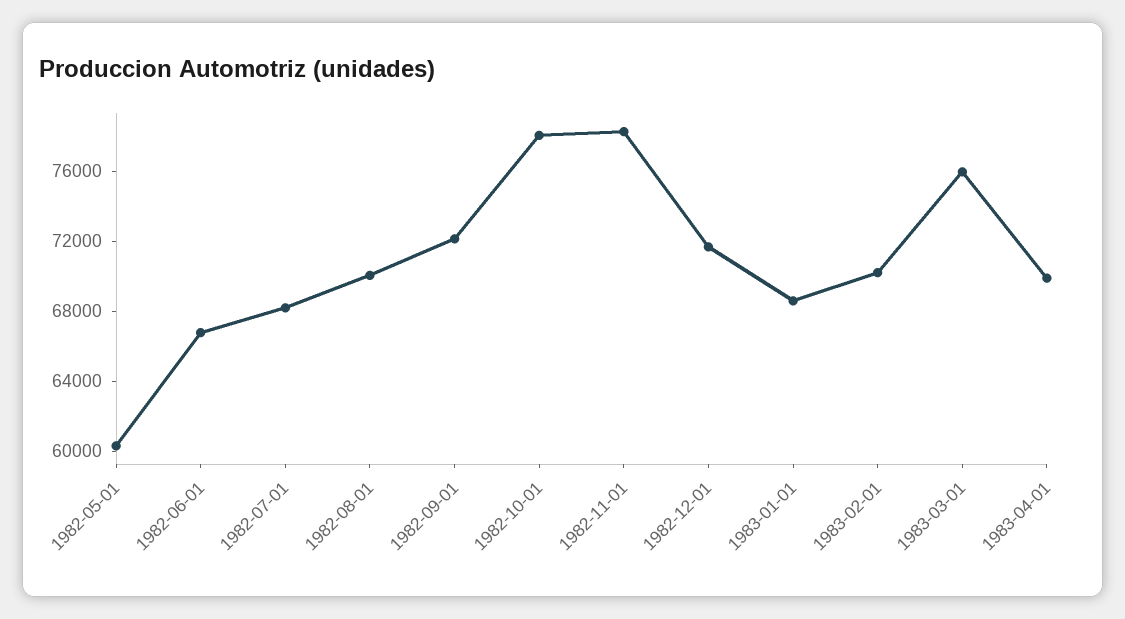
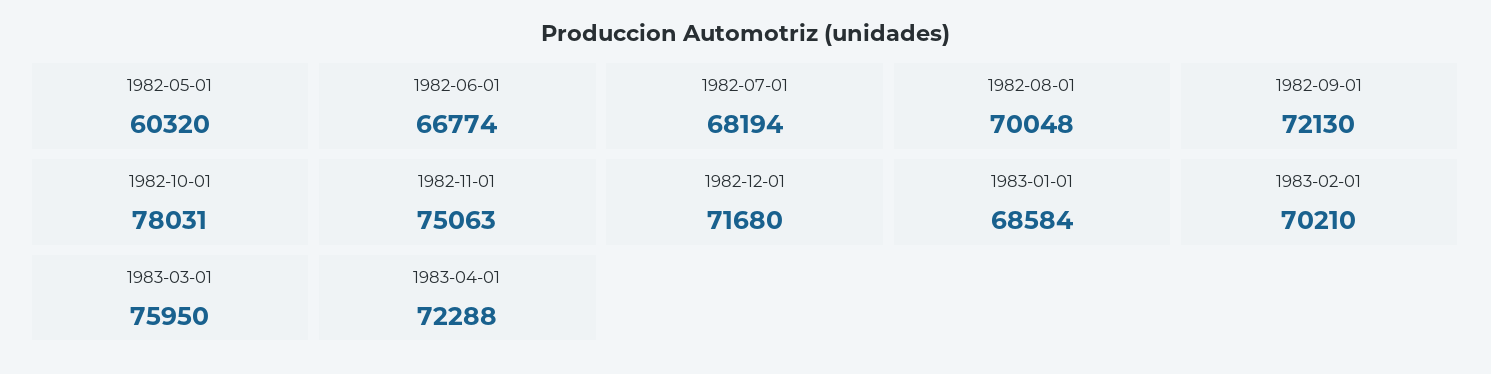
1982-11-01: 78000 -> 75063
1983-04-01: 70000 -> 72288

